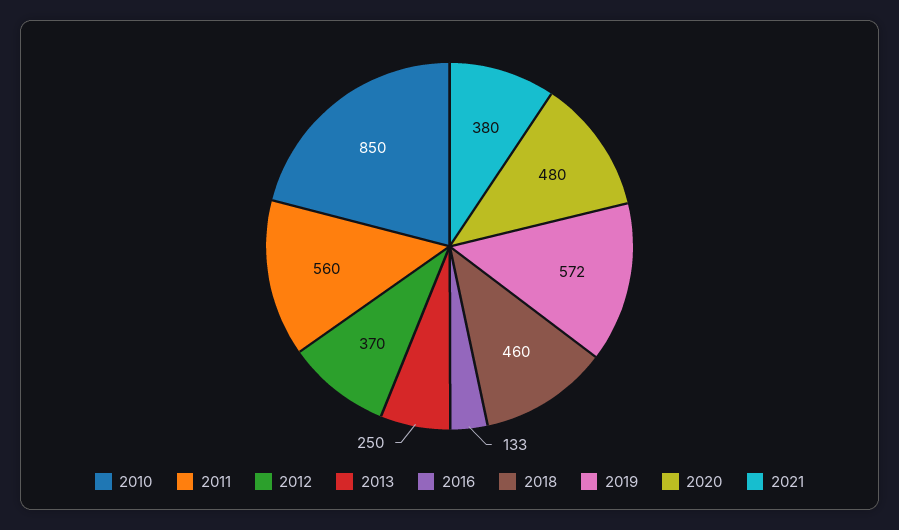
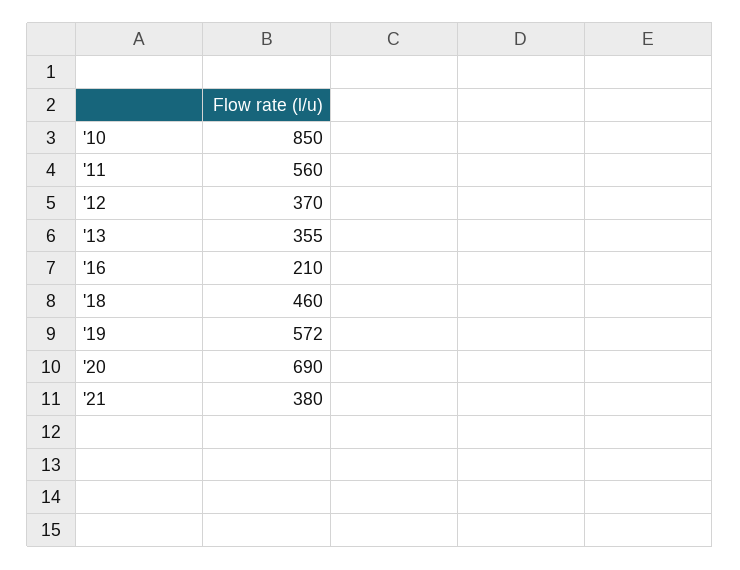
2013: 250 -> 355
2016: 133 -> 210
2020: 480 -> 690

